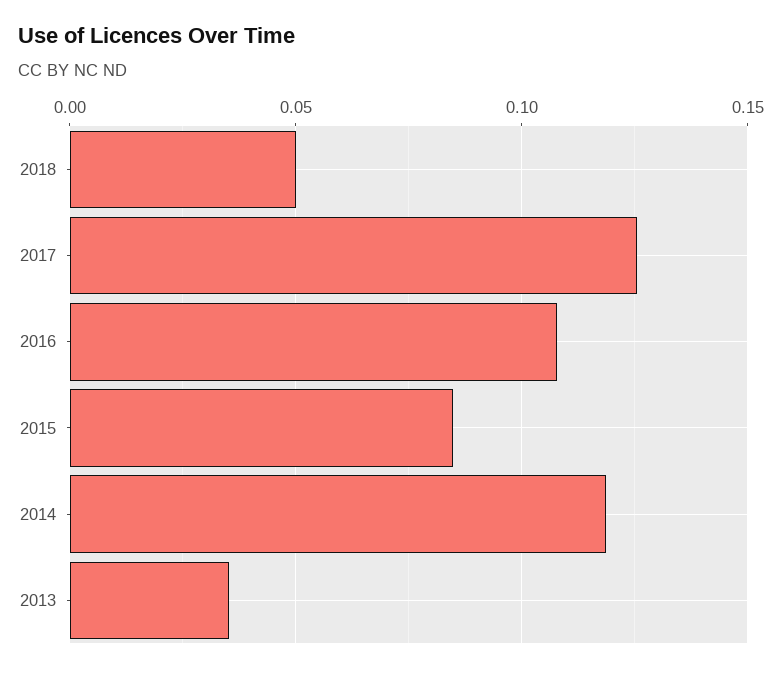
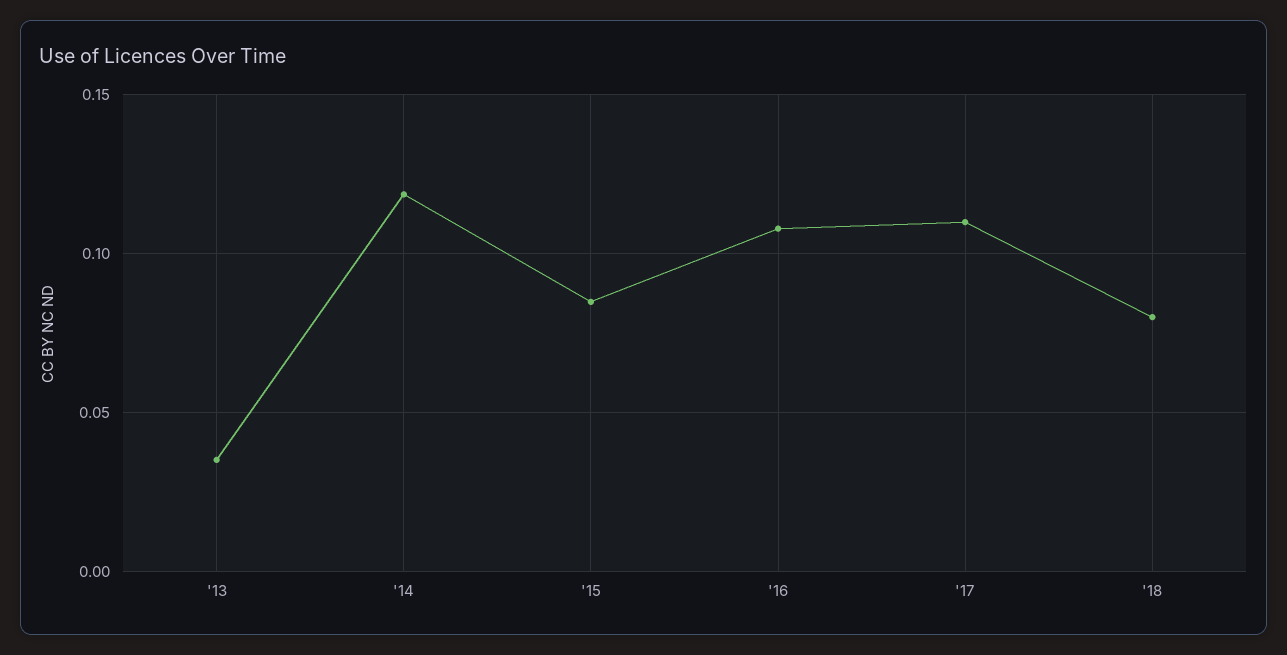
2018: 0.05 -> 0.08
2017: 0.125 -> 0.11

